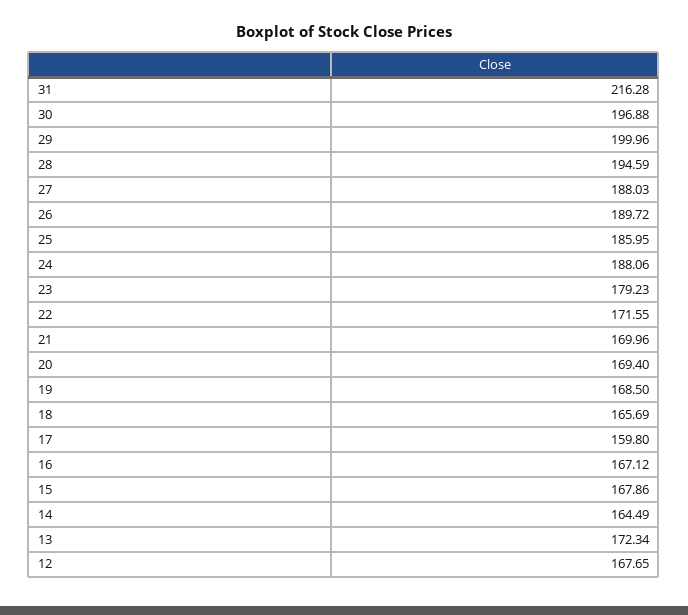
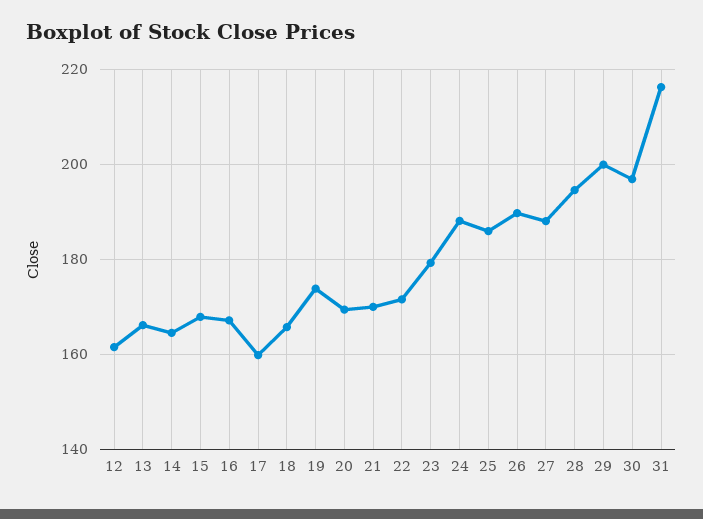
19: 168.5 -> 174
13: 172.34 -> 166
12: 167.65 -> 162

